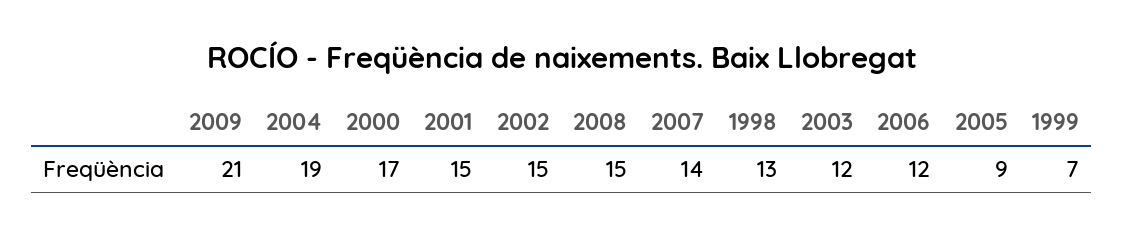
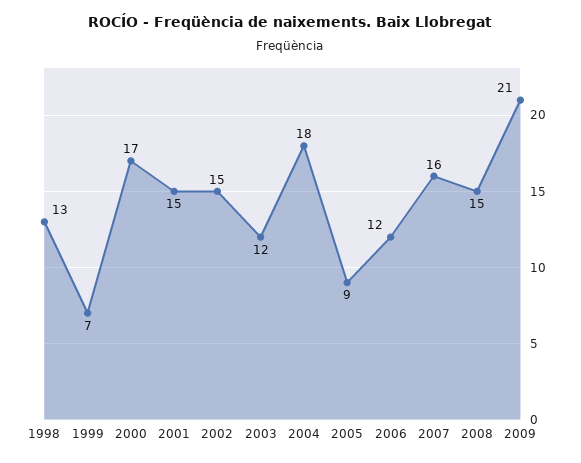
2004: 19 -> 18
2007: 14 -> 16

